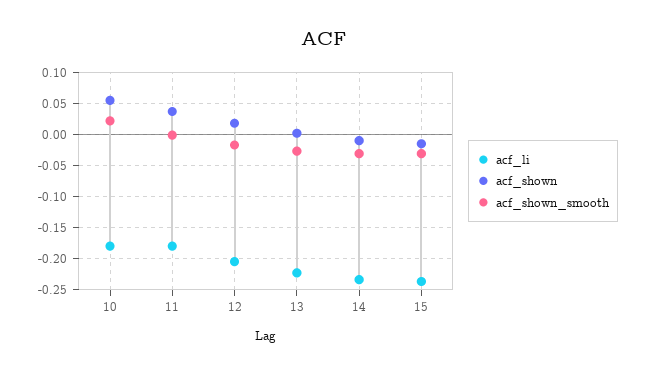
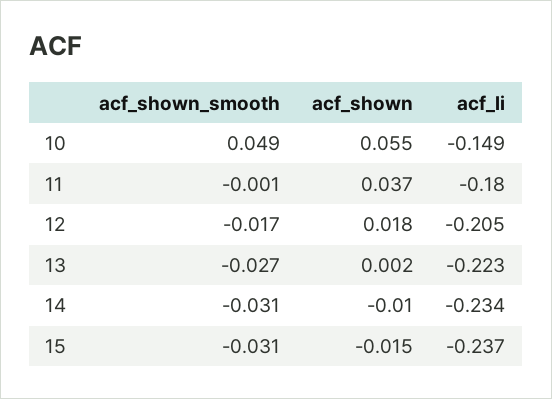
acf_li, 10: -0.18 -> -0.149
acf_shown_smooth, 10: 0.02 -> 0.049

